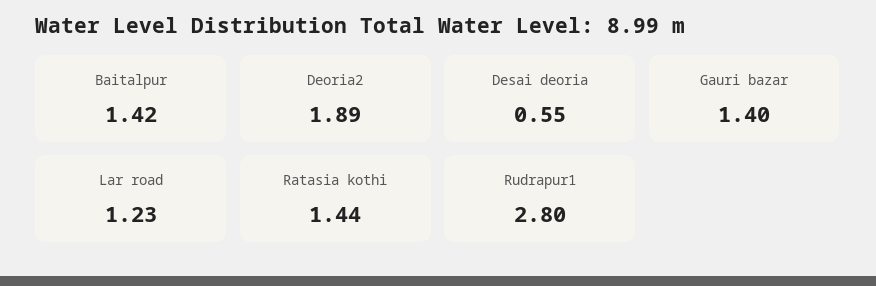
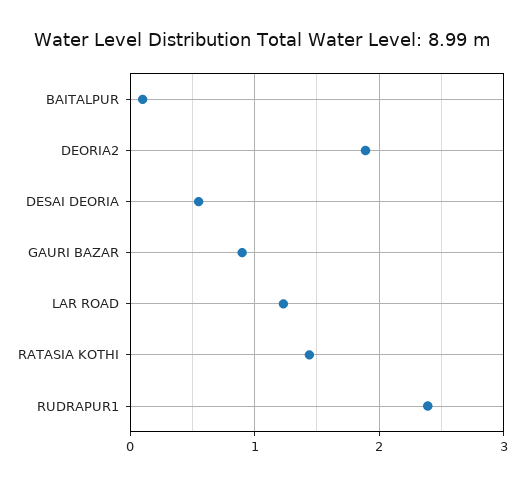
Baitalpur: 1.42 -> 0.1
Gauri bazar: 1.4 -> 0.9
Rudrapur1: 2.8 -> 2.4

